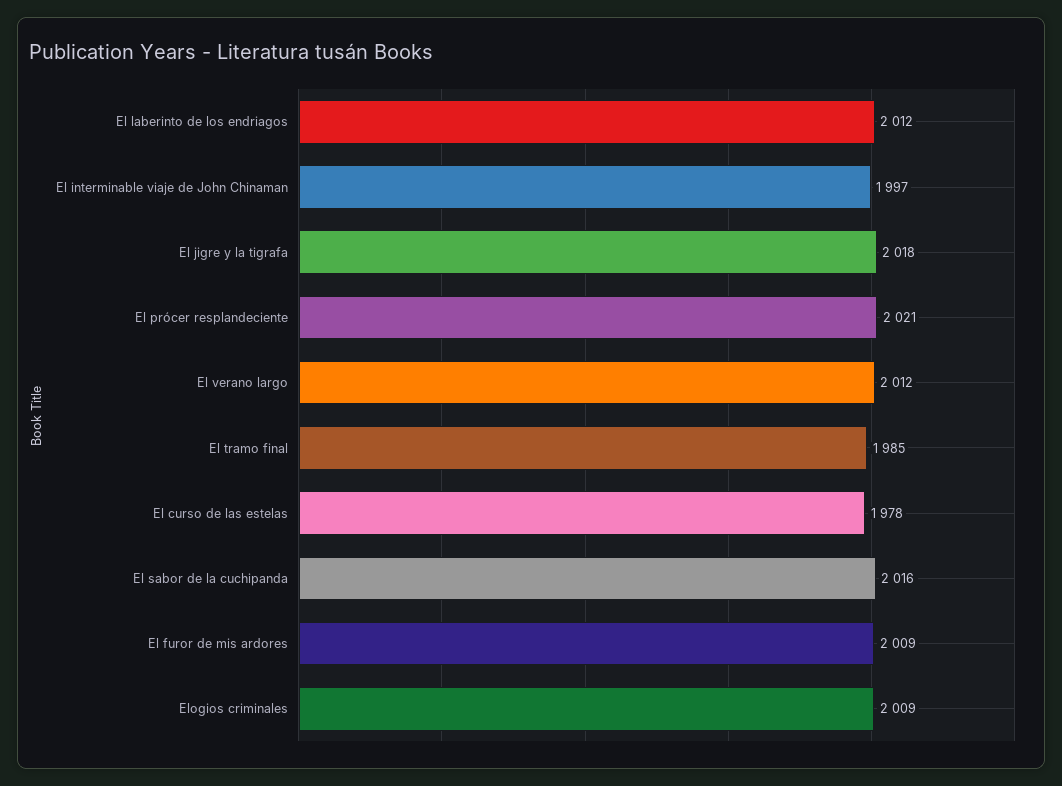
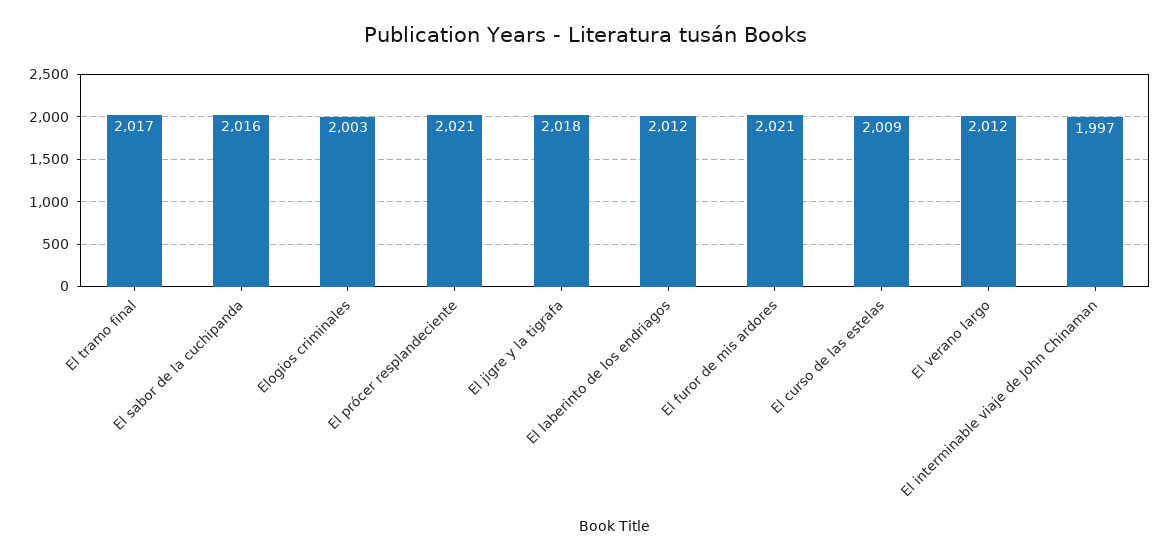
El tramo final: 1985 -> 2017
El curso de las estelas: 1978 -> 2009
El furor de mis ardores: 2009 -> 2021
Elogios criminales: 2009 -> 2003

